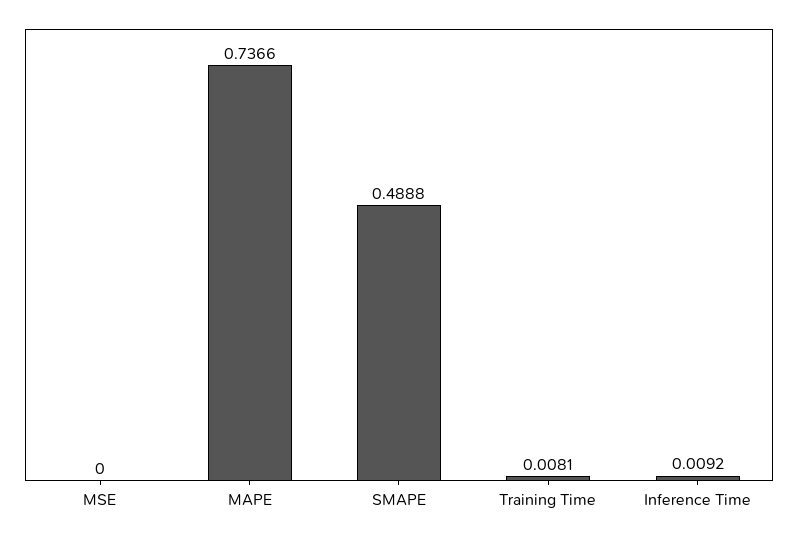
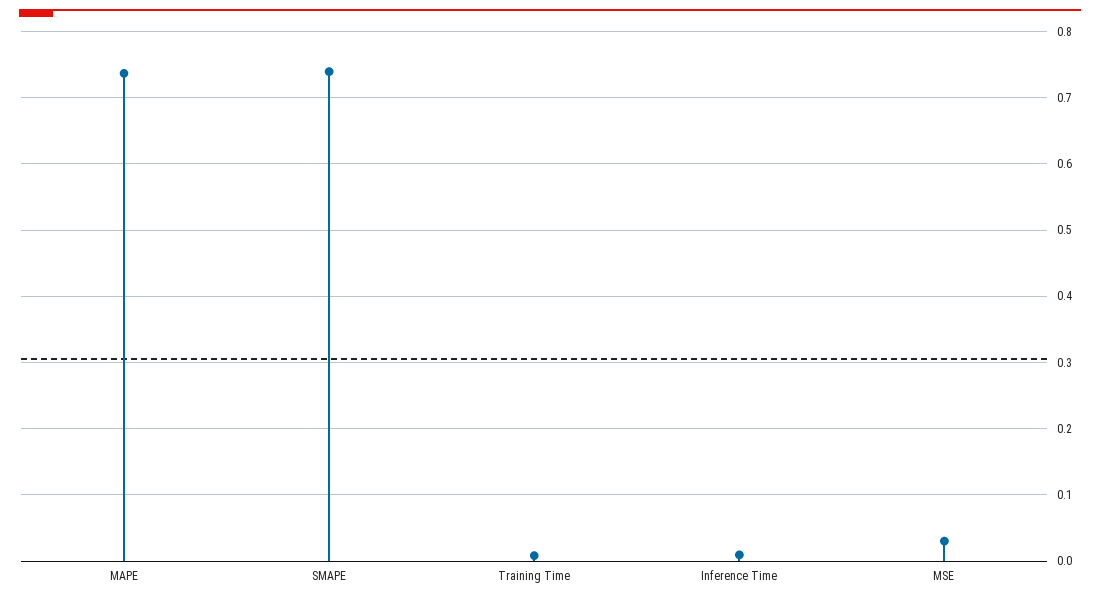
MSE: 0 -> 0.03
SMAPE: 0.4888 -> 0.74

